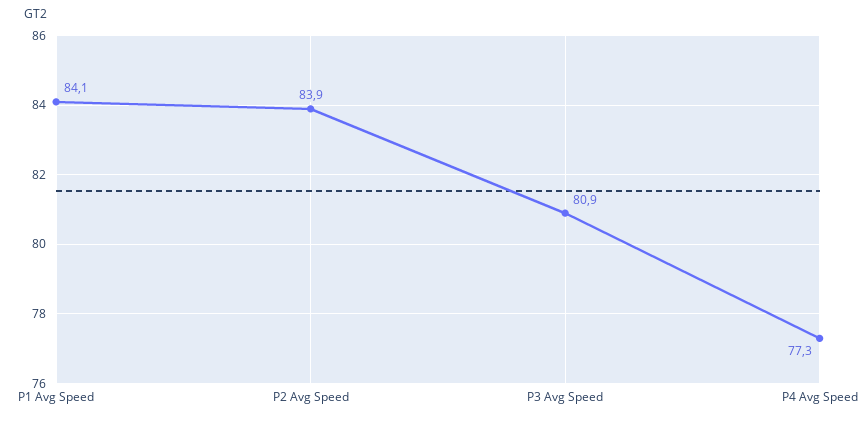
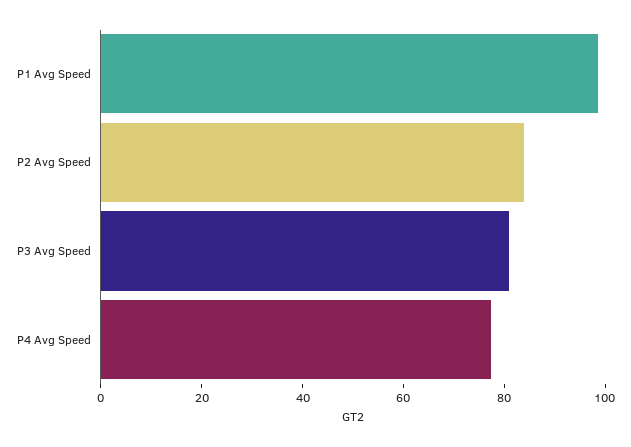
P1 Avg Speed: 84.1 -> 100

